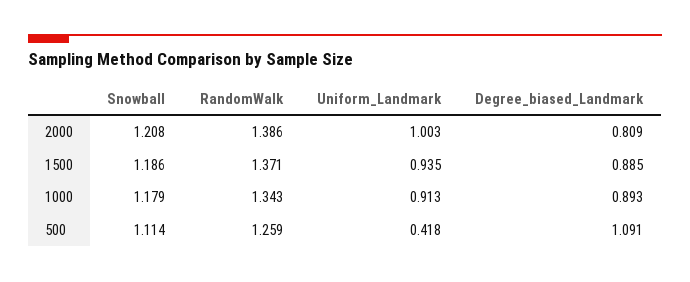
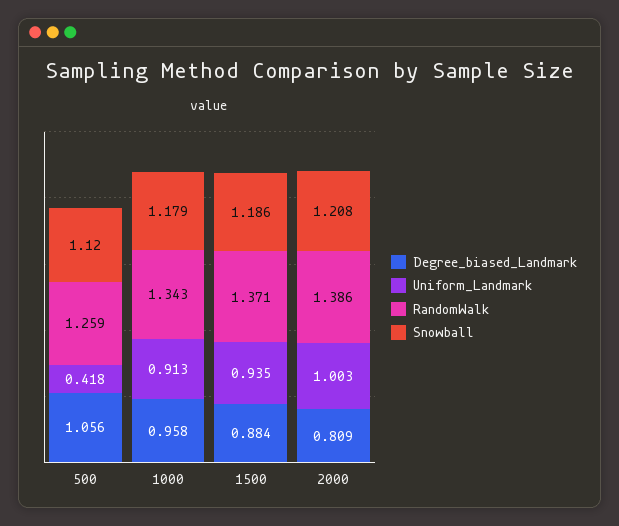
Degree_biased_Landmark, 1500: 0.885 -> 0.884
Degree_biased_Landmark, 1000: 0.893 -> 0.958
Snowball, 500: 1.114 -> 1.12
Degree_biased_Landmark, 500: 1.091 -> 1.056

